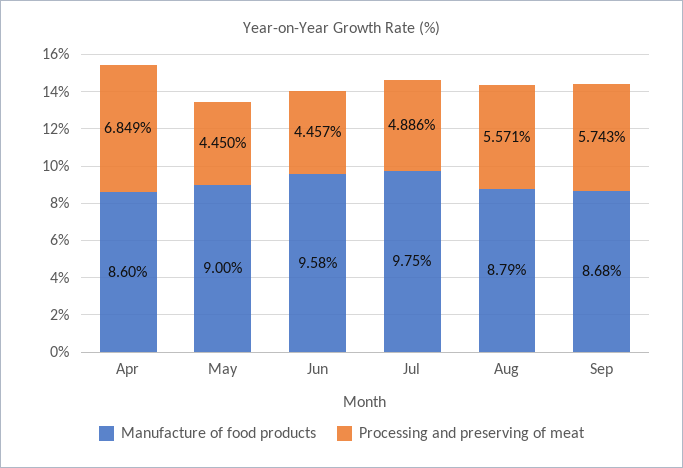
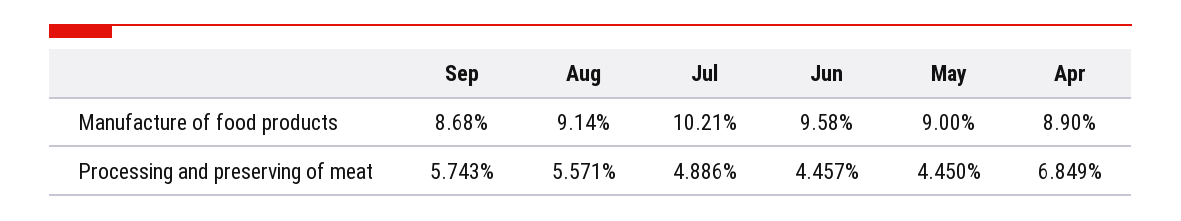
Manufacture of food products, Apr: 8.6 -> 8.9
Manufacture of food products, Jul: 9.75 -> 10.21
Manufacture of food products, Aug: 8.79 -> 9.14

